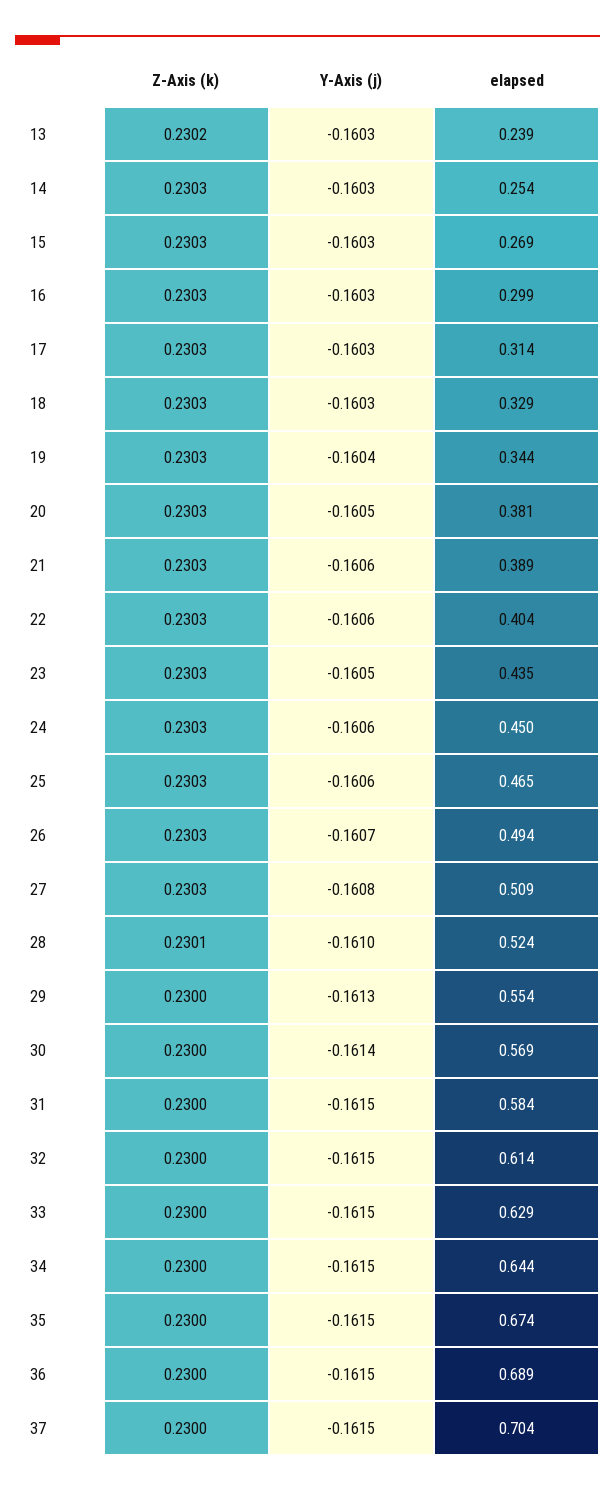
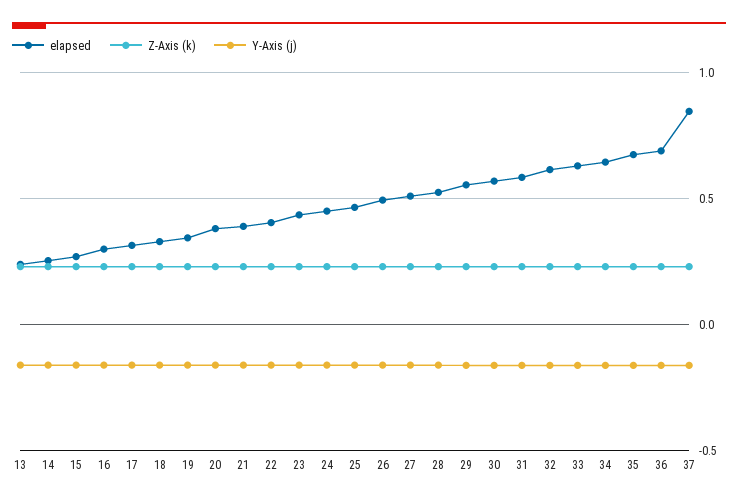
elapsed, 37: 0.704 -> 0.85

